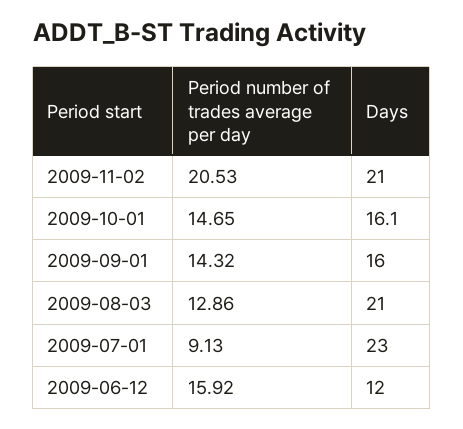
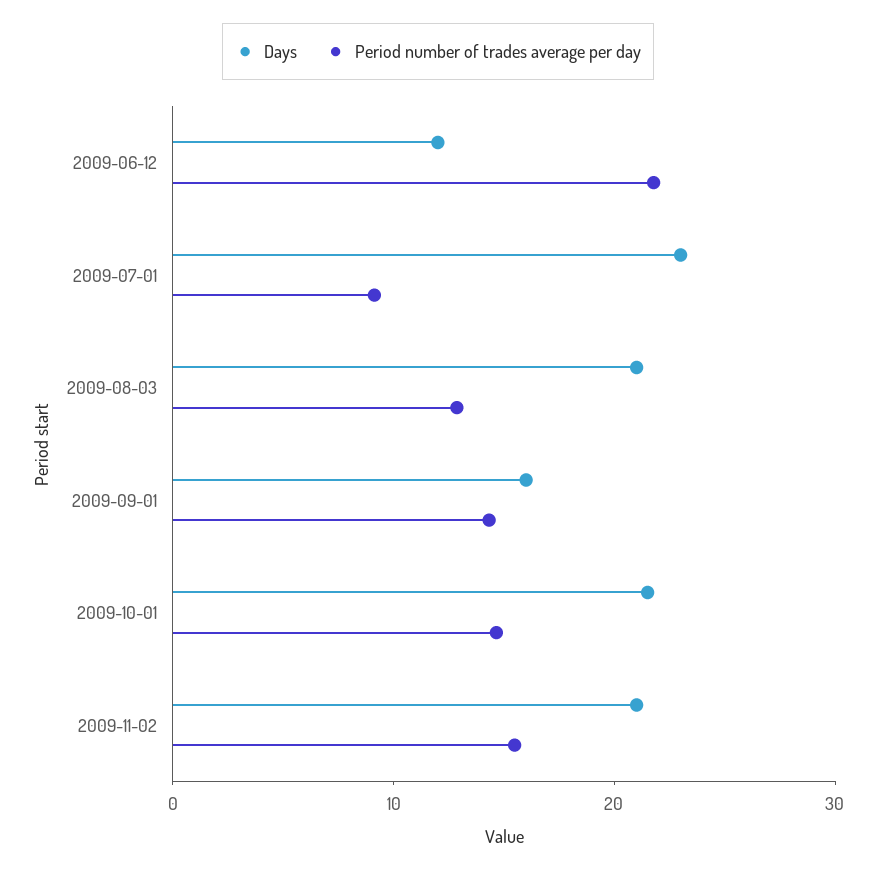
Period number of trades average per day, 2009-11-02: 20.53 -> 16
Days, 2009-10-01: 16.1 -> 22
Period number of trades average per day, 2009-06-12: 15.92 -> 22

